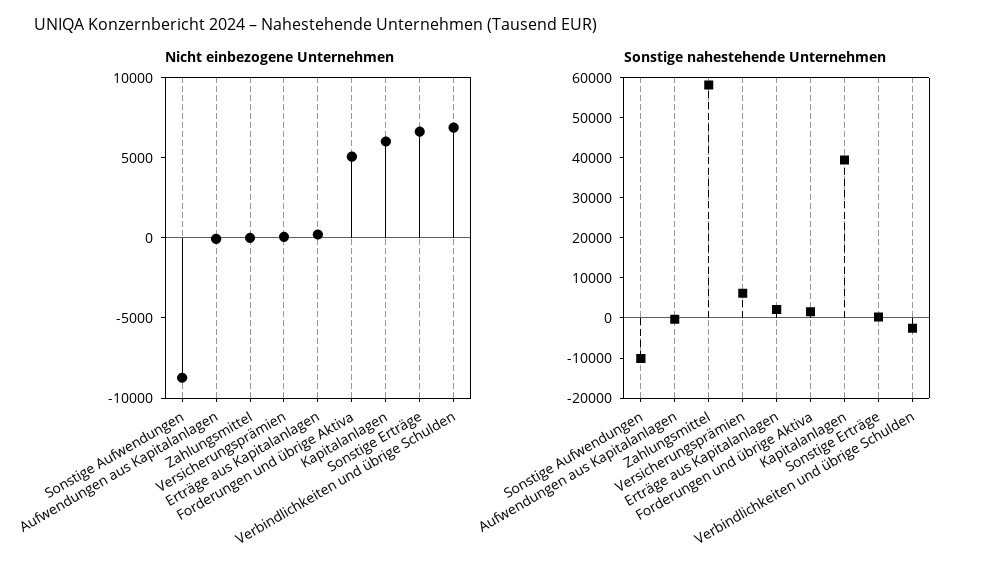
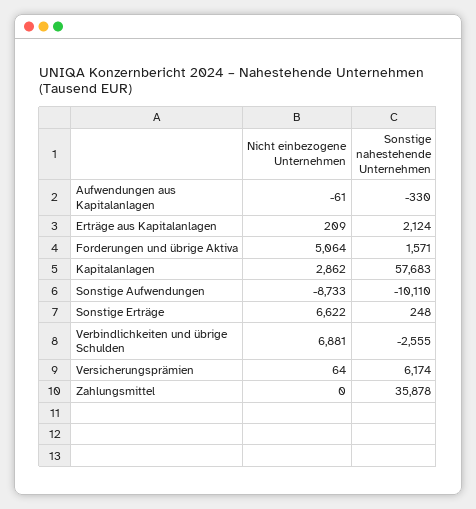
Nicht einbezogene Unternehmen, Kapitalanlagen: 6000 -> 2862
Sonstige nahestehende Unternehmen, Zahlungsmittel: 58000 -> 35878
Sonstige nahestehende Unternehmen, Kapitalanlagen: 40000 -> 57683

